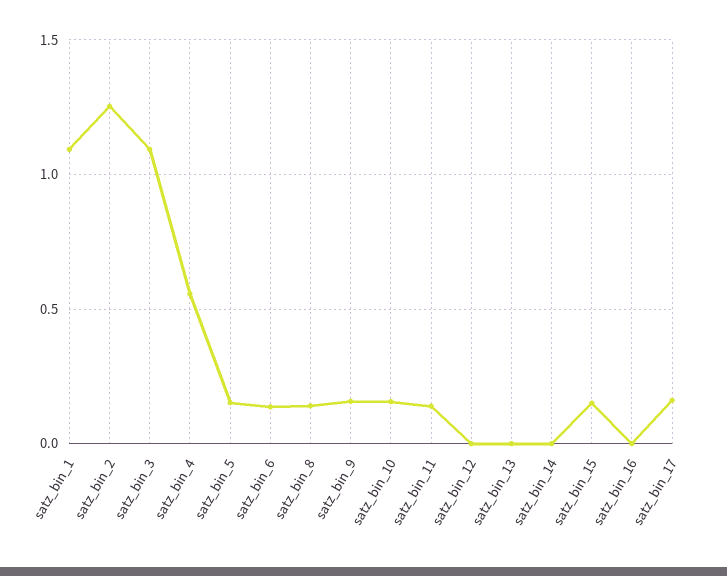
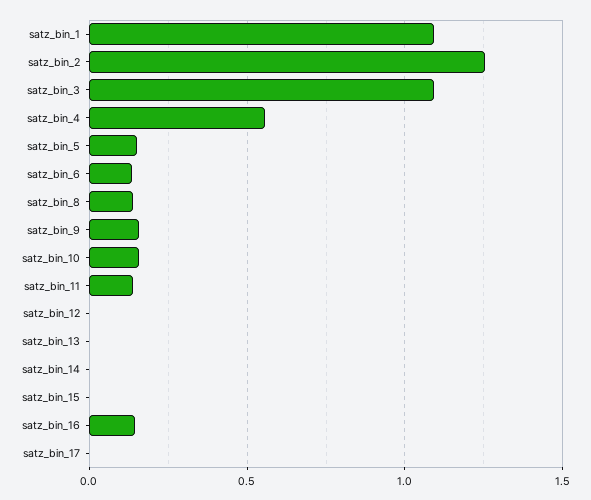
satz_bin_15: 0.15 -> 0
satz_bin_16: 0 -> 0.15
satz_bin_17: 0.15 -> 0

